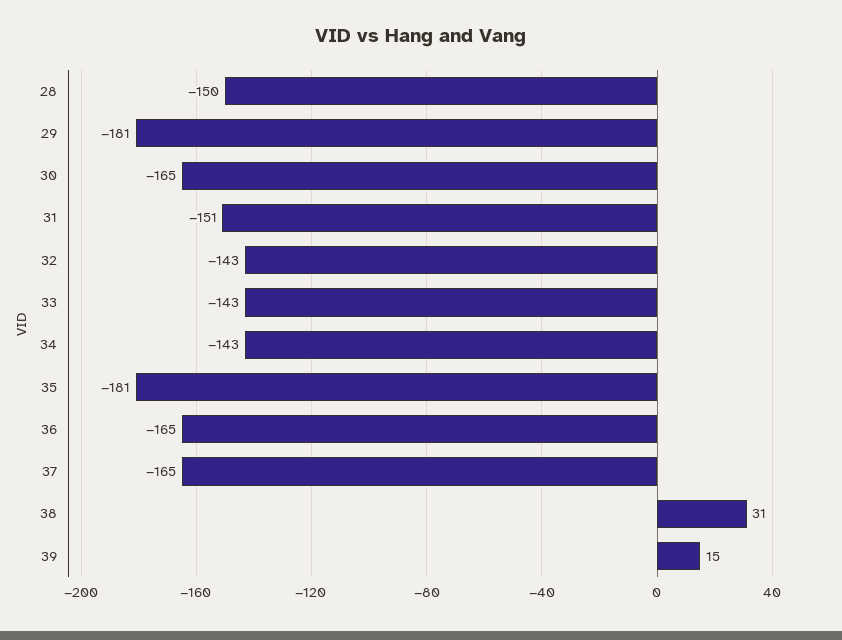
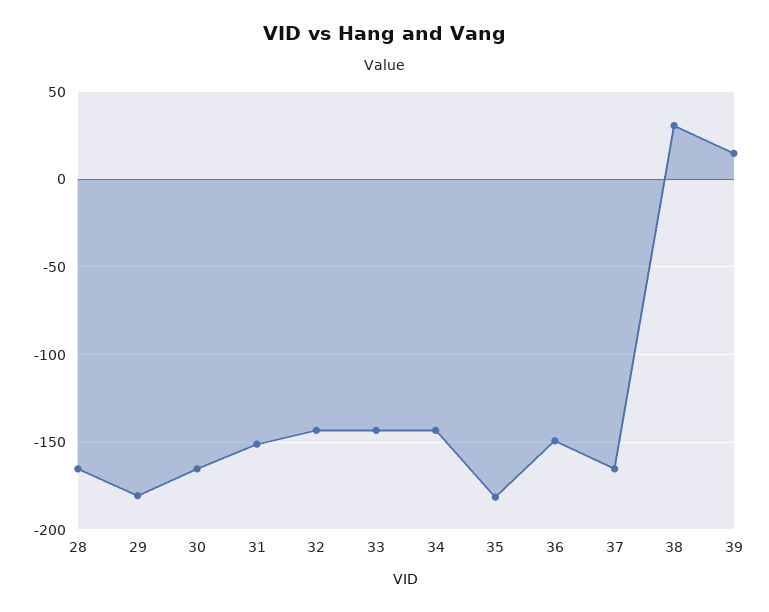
28: -150 -> -165
36: -165 -> -150

